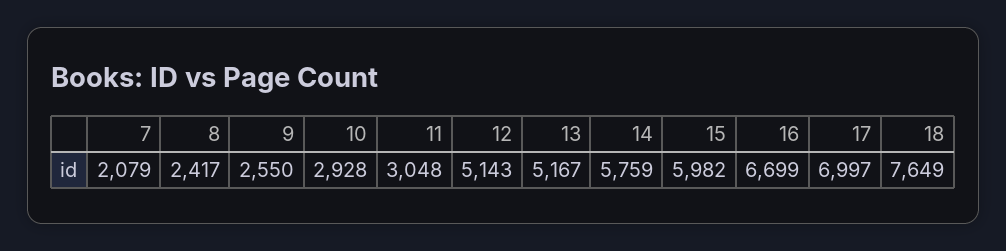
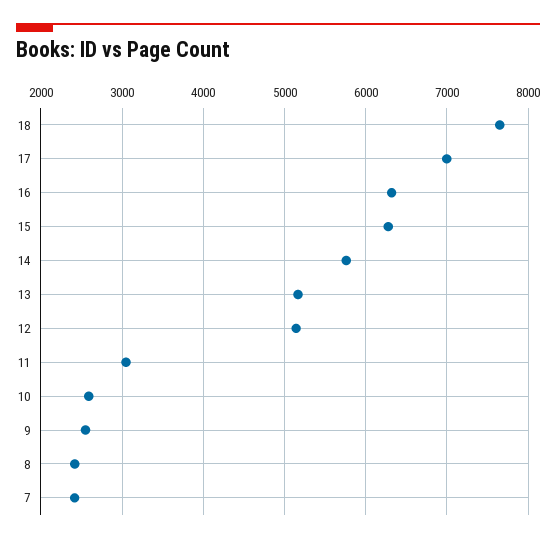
7: 2079 -> 2400
10: 2928 -> 2600
15: 5982 -> 6300
16: 6699 -> 6300

